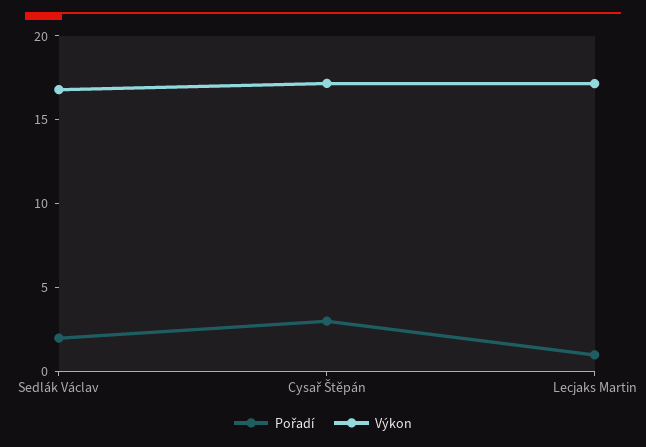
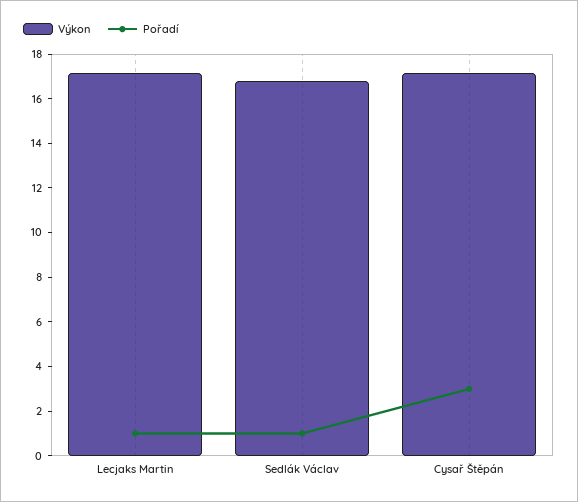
Pořadí, Sedlák Václav: 2 -> 1

